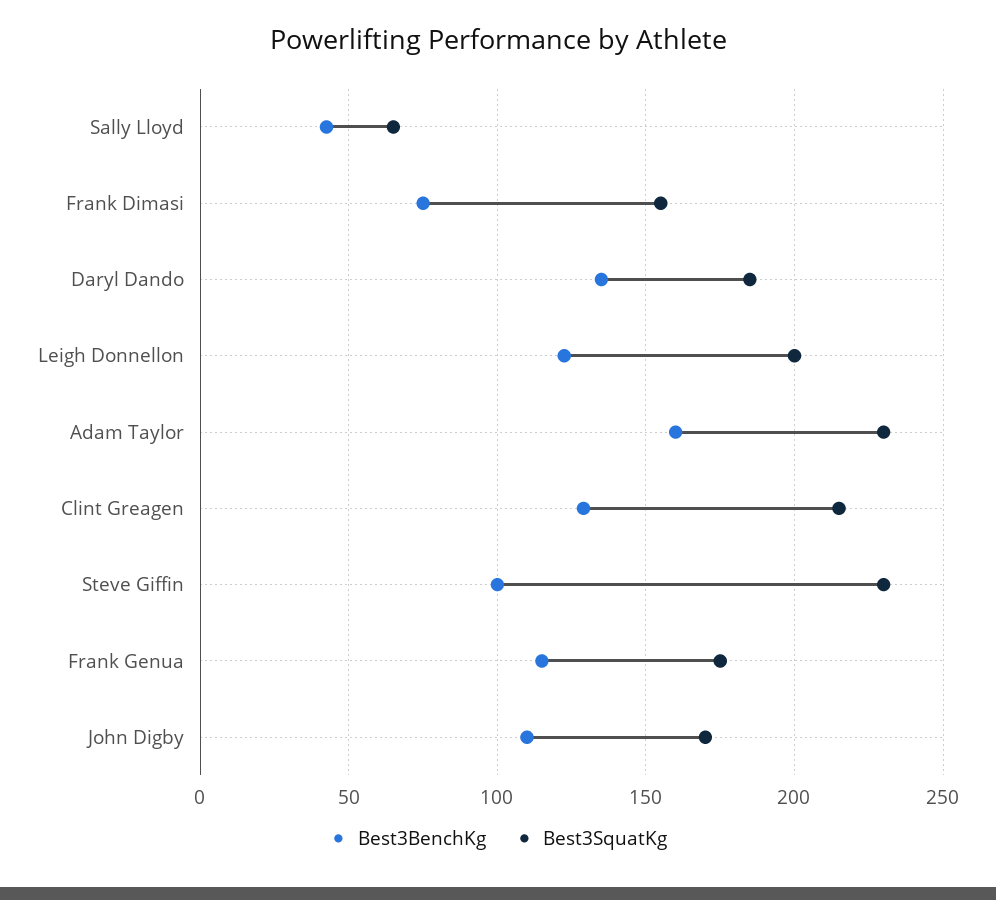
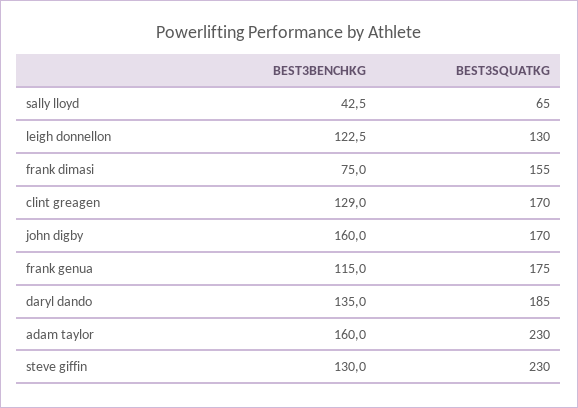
Best3SquatKg, Leigh Donnellon: 200 -> 130
Best3SquatKg, Clint Greagen: 215 -> 170
Best3BenchKg, Steve Giffin: 100 -> 130
Best3BenchKg, John Digby: 110 -> 160

